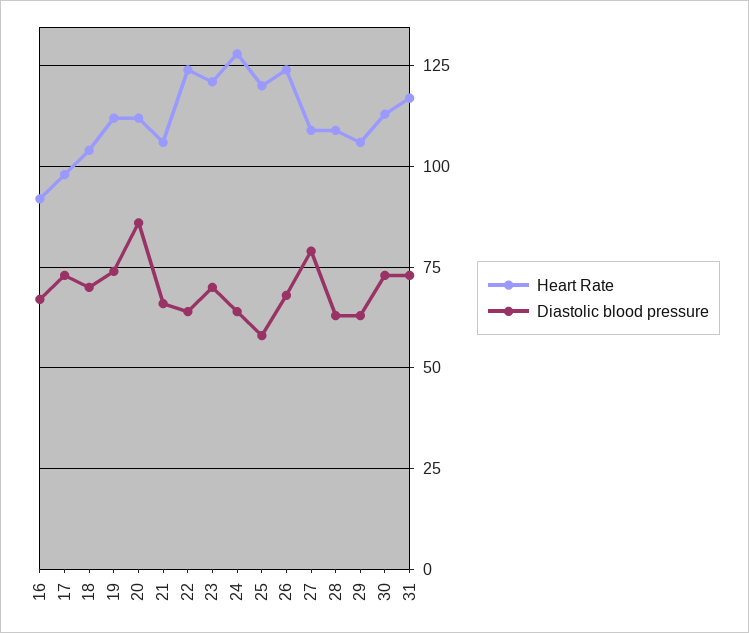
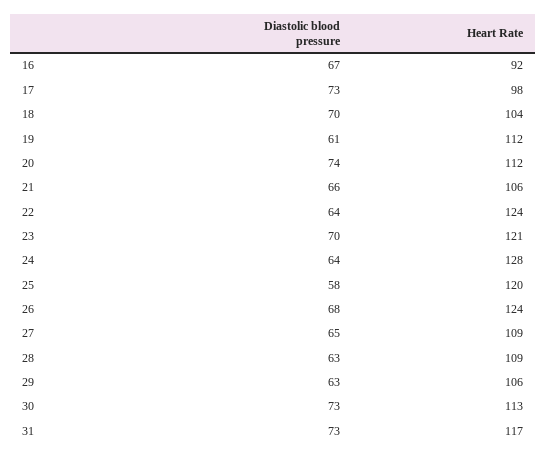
Diastolic blood pressure, 19: 75 -> 61
Diastolic blood pressure, 20: 85 -> 74
Diastolic blood pressure, 27: 80 -> 65

